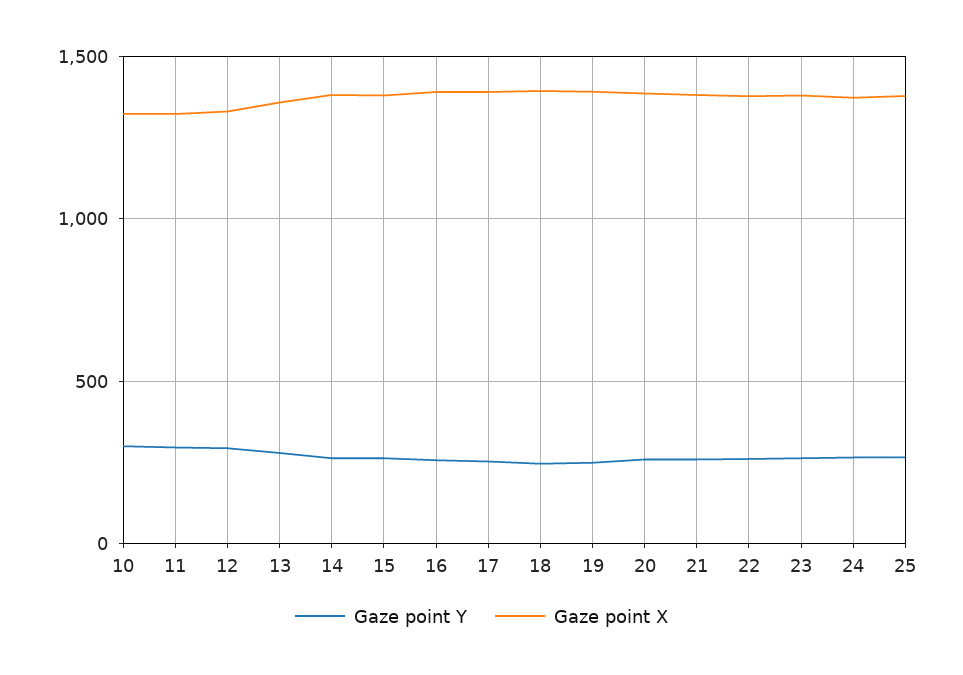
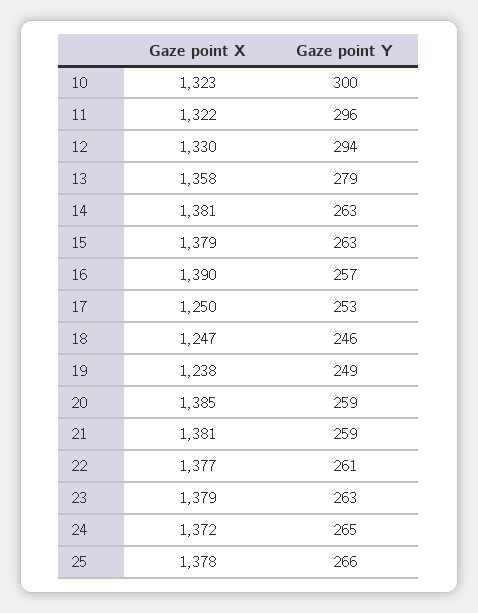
Gaze point X, 17: 1400 -> 1250
Gaze point X, 18: 1400 -> 1247
Gaze point X, 19: 1400 -> 1238

